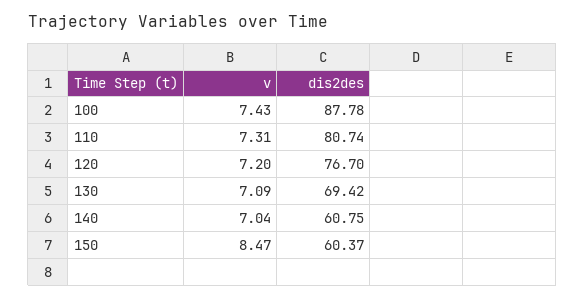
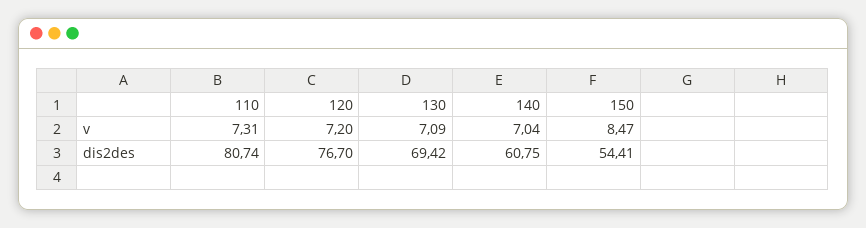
v, 100: 7.43 -> none
dis2des, 100: 87.78 -> none
dis2des, 150: 60.37 -> 54.41

